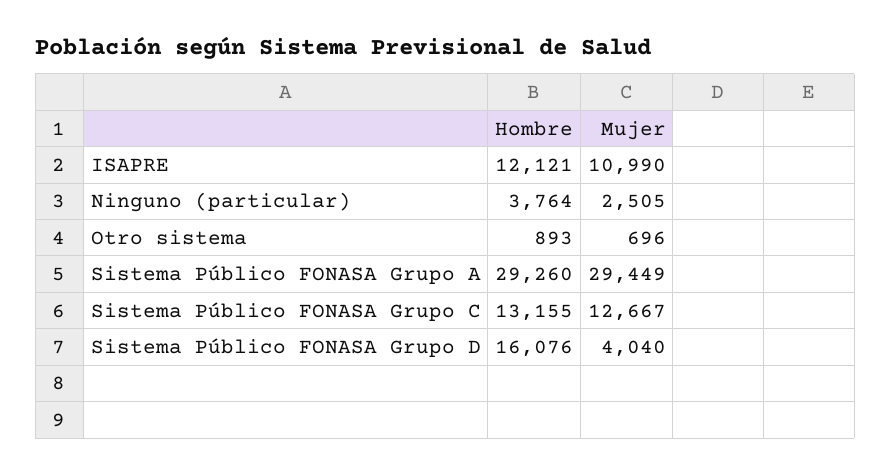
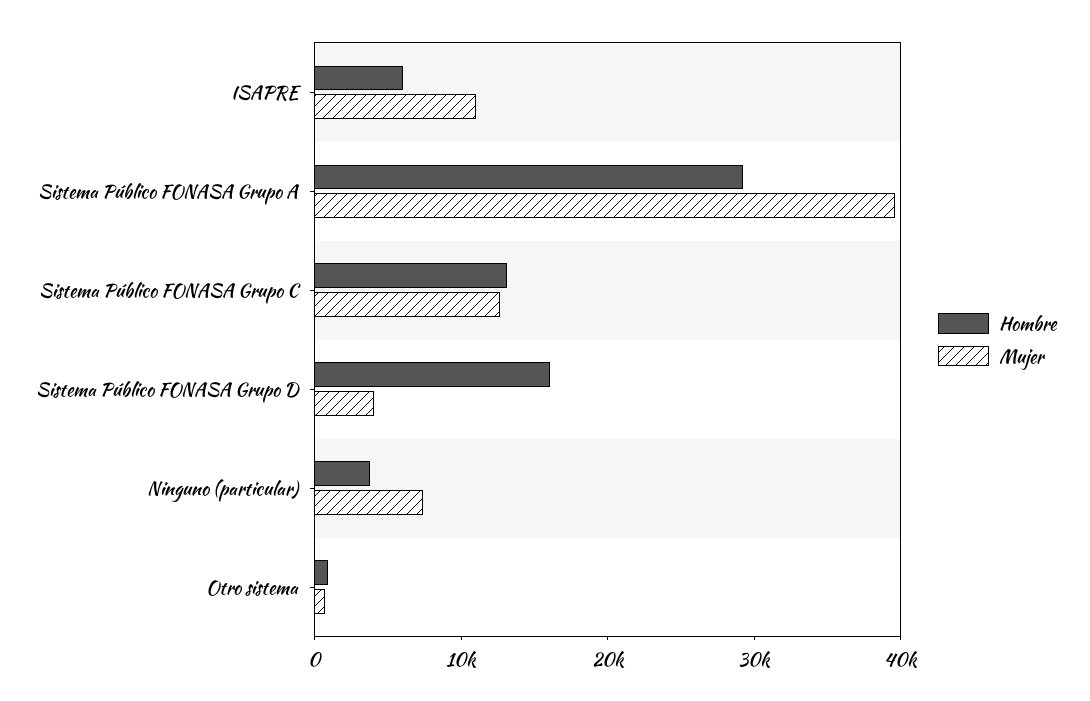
Hombre, ISAPRE: 12121 -> 6000
Mujer, Ninguno (particular): 2505 -> 8000
Mujer, Sistema Público FONASA Grupo A: 29449 -> 40000

